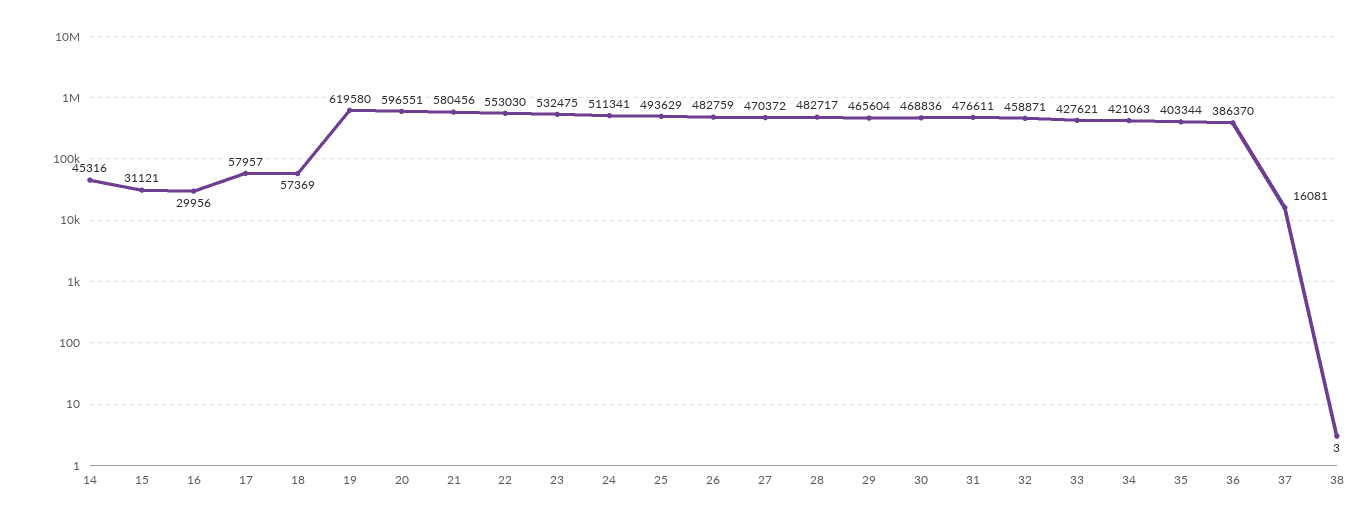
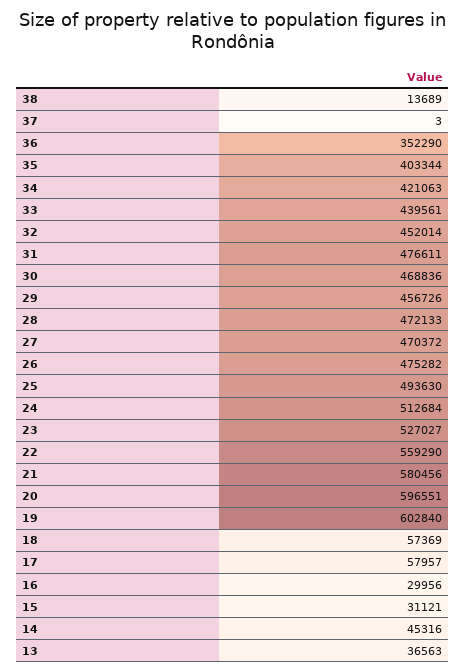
19: 619580 -> 602840
22: 553030 -> 559290
23: 532475 -> 527027
24: 511341 -> 512684
25: 493629 -> 493630
26: 482759 -> 475282
28: 482717 -> 472133
29: 465604 -> 456726
32: 458871 -> 452014
33: 427621 -> 439561
36: 386370 -> 352290
37: 16081 -> 3
38: 3 -> 13689
13: none -> 36563

